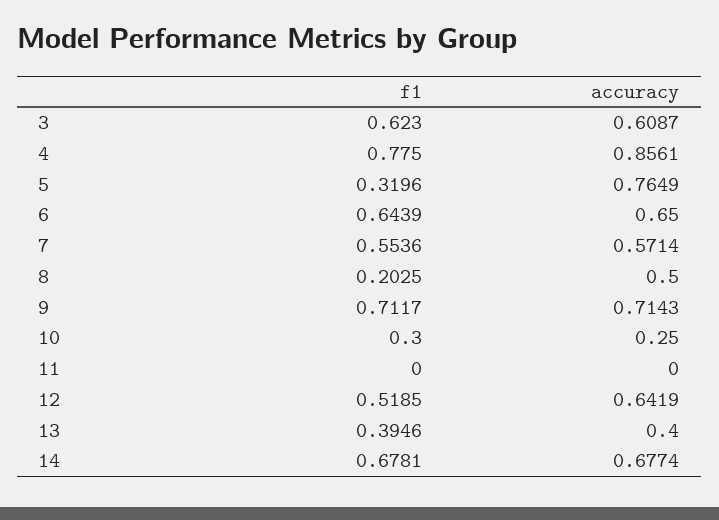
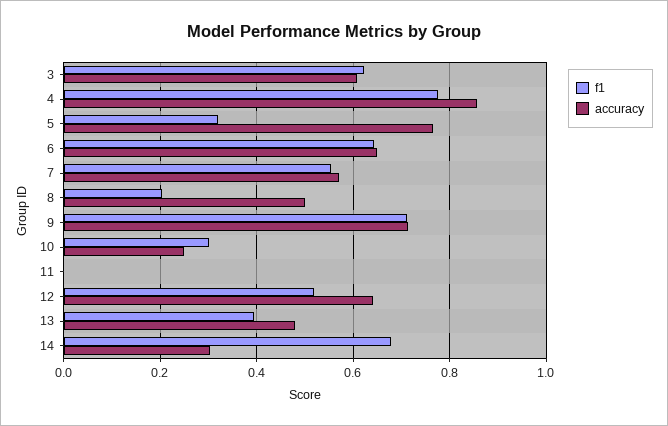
accuracy, 13: 0.4 -> 0.48
accuracy, 14: 0.6774 -> 0.3

